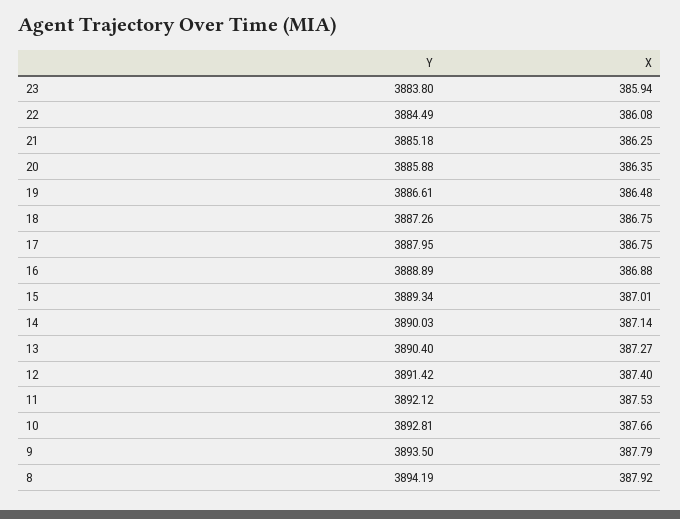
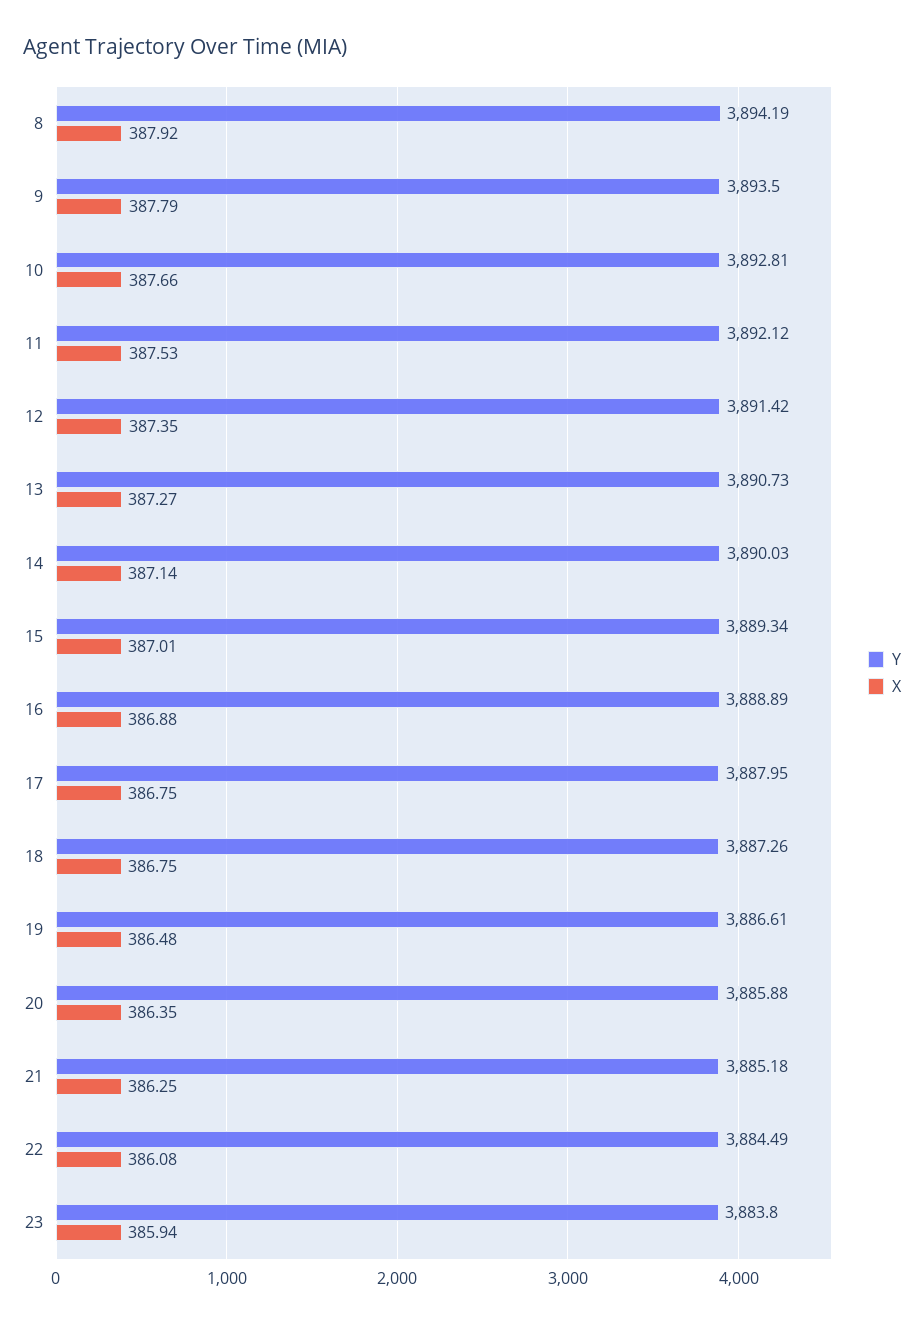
Y, 13: 3890.4 -> 3890.73
X, 12: 387.4 -> 387.35

